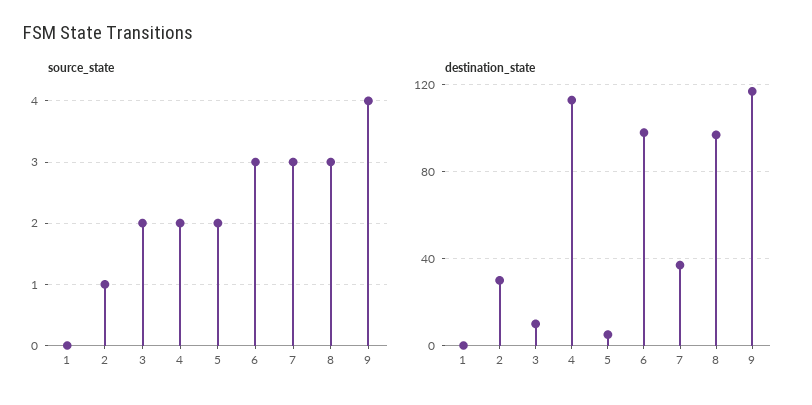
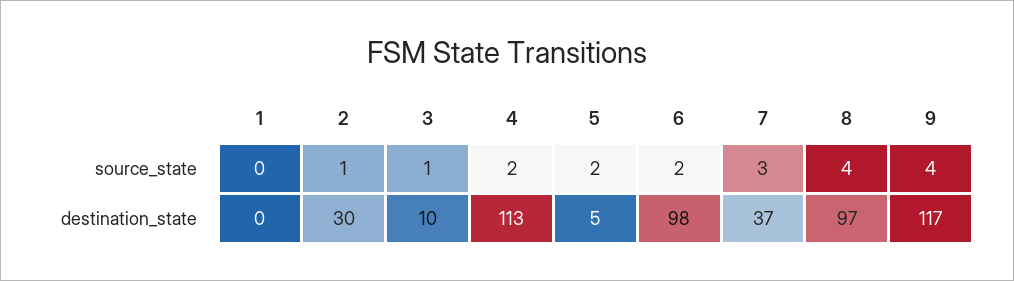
source_state, 3: 2 -> 1
source_state, 6: 3 -> 2
source_state, 8: 3 -> 4

